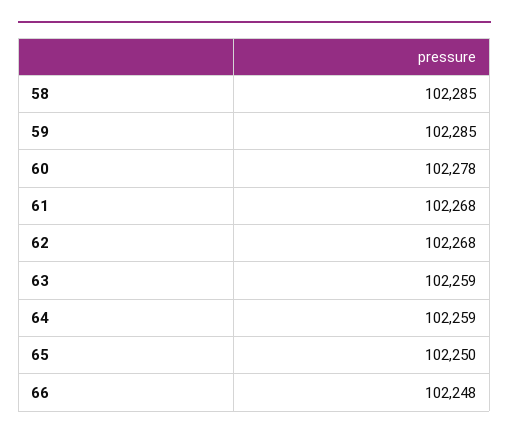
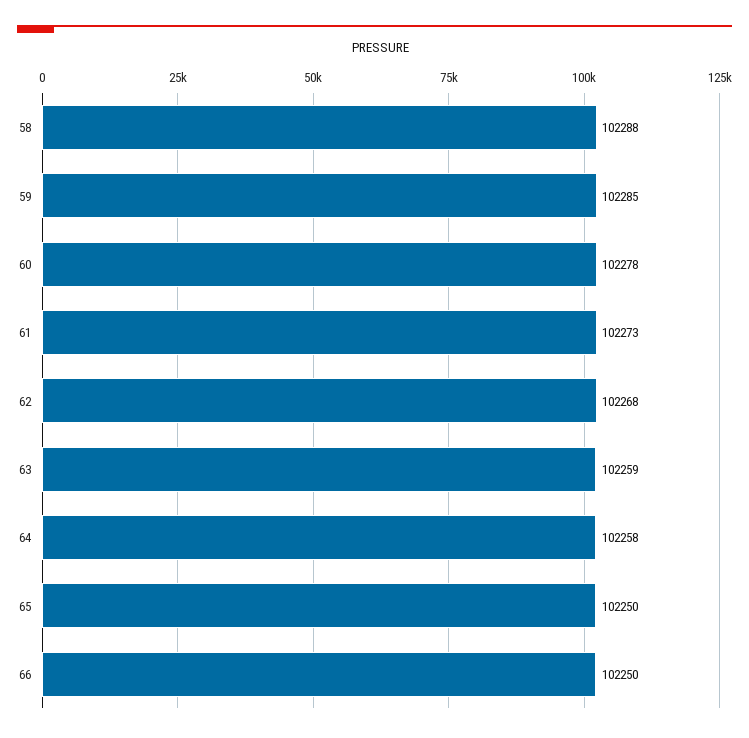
58: 102285 -> 102288
61: 102268 -> 102273
64: 102259 -> 102258
66: 102248 -> 102250

